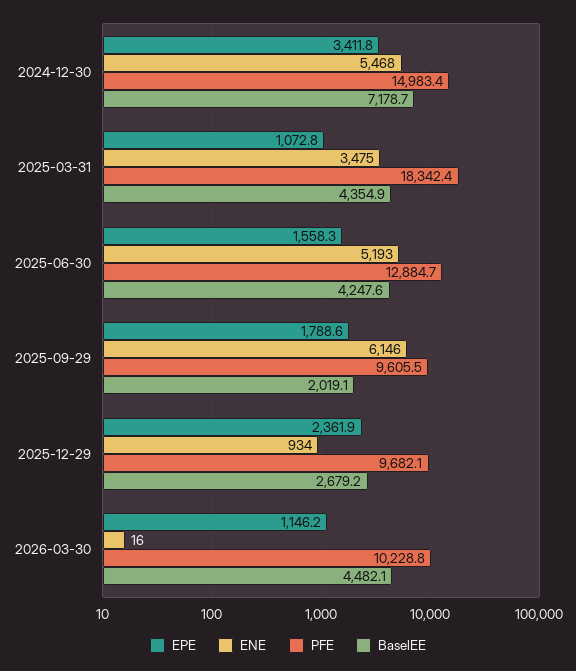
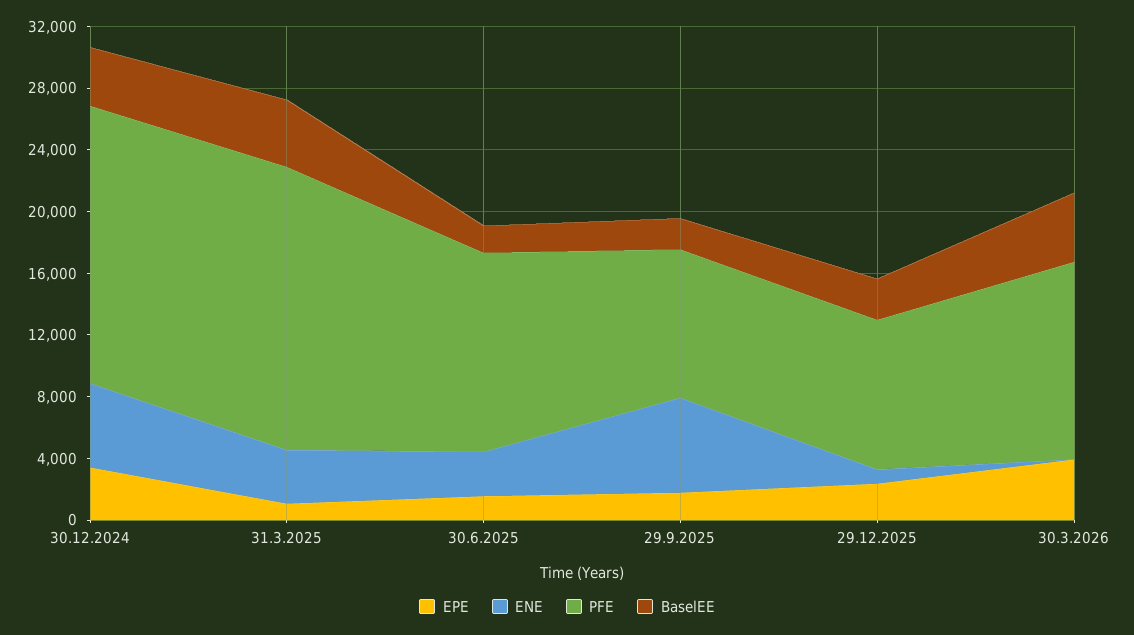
PFE, 2024-12-30: 14983.4 -> 18000
BaselEE, 2024-12-30: 7178.7 -> 4000
ENE, 2025-06-30: 5193 -> 3000
BaselEE, 2025-06-30: 4247.6 -> 2000
EPE, 2026-03-30: 1146.2 -> 4000
PFE, 2026-03-30: 10228.8 -> 13000

